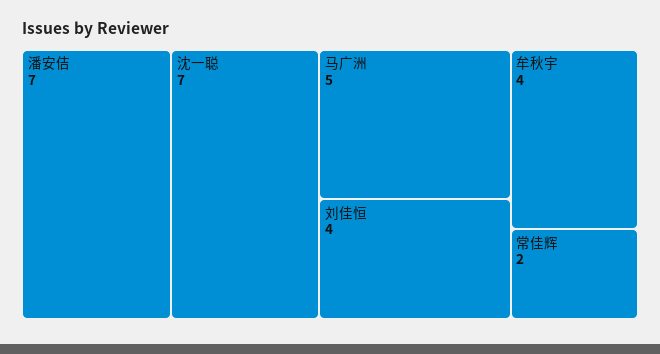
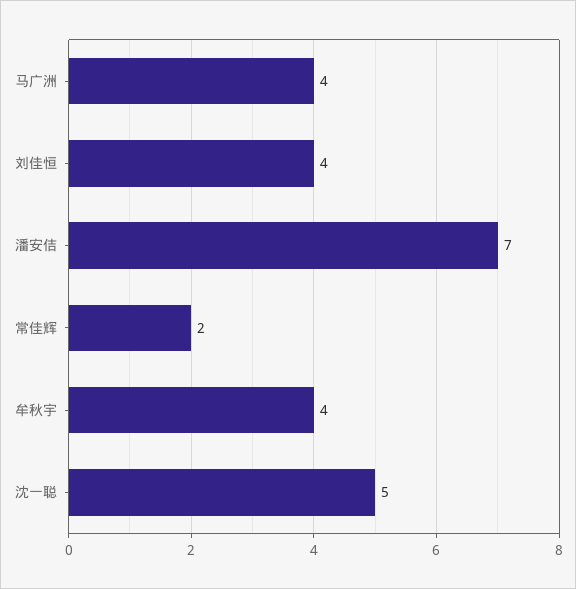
沈一聪: 7 -> 5
马广洲: 5 -> 4

